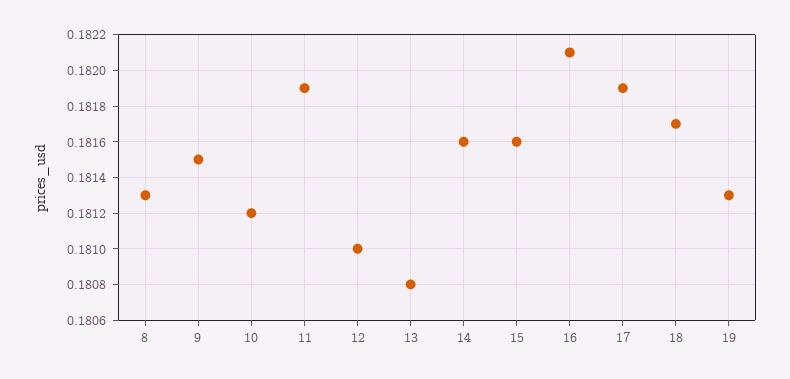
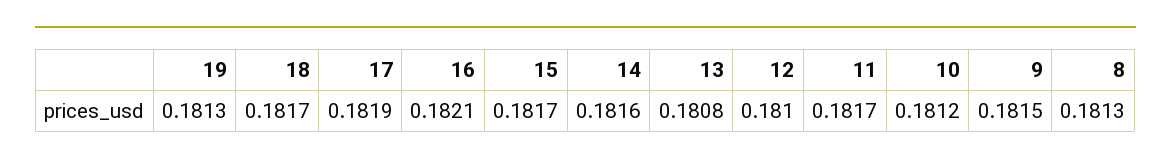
11: 0.1819 -> 0.1817
15: 0.1816 -> 0.1817

